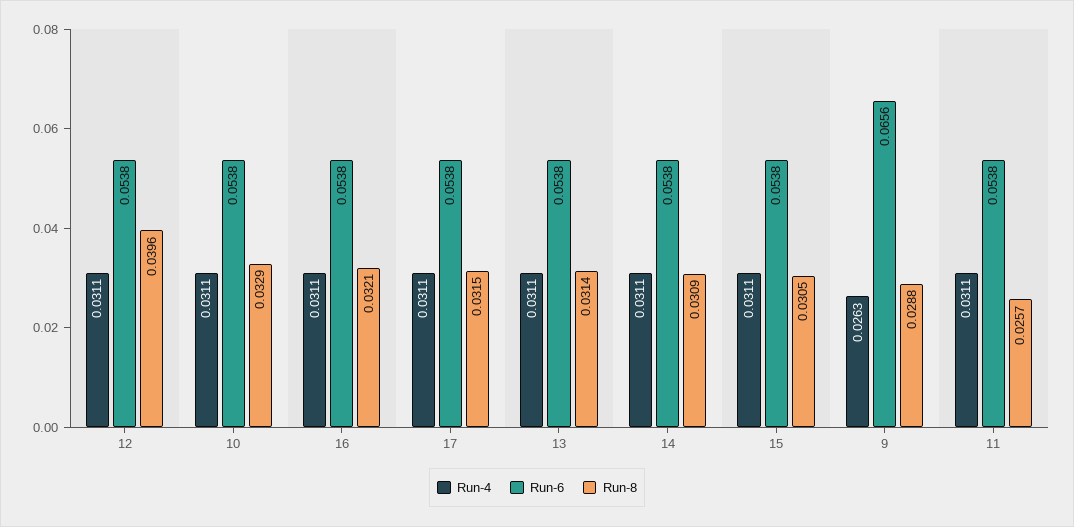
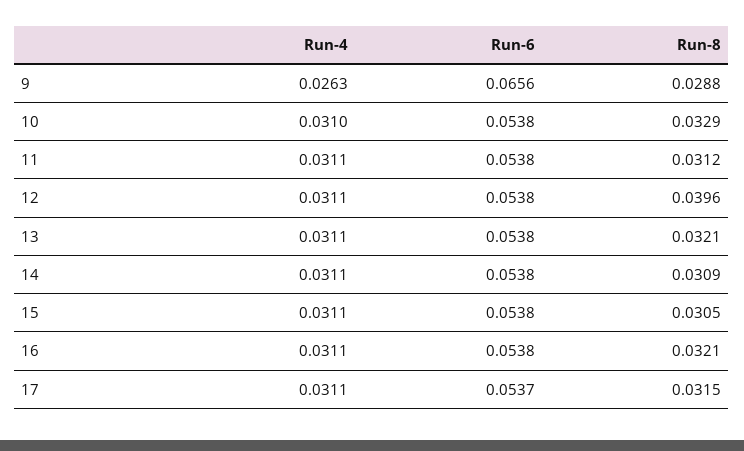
Run-4, 10: 0.0311 -> 0.031
Run-6, 17: 0.0538 -> 0.0537
Run-8, 13: 0.0314 -> 0.0321
Run-8, 11: 0.0257 -> 0.0312

